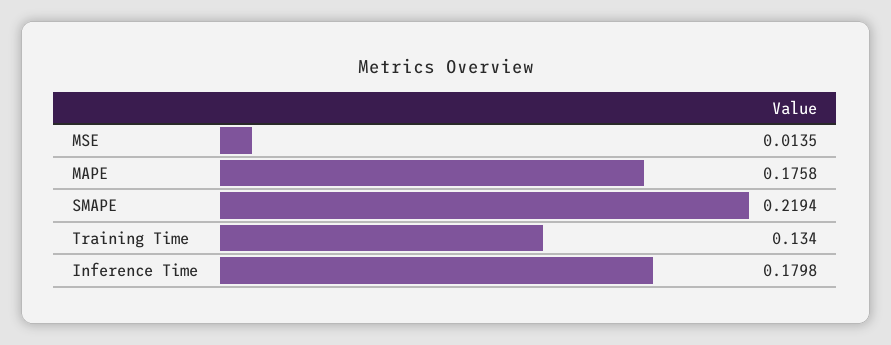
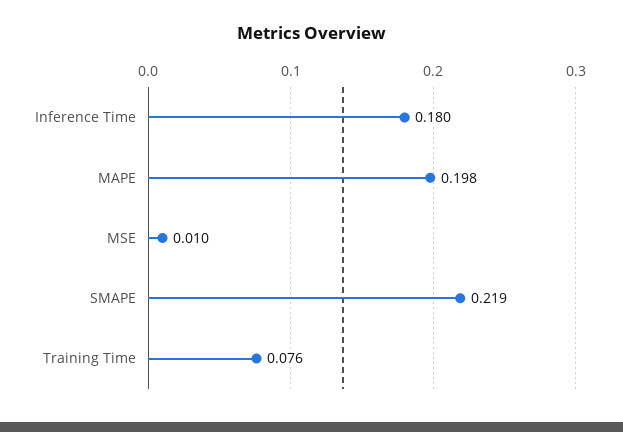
MSE: 0.0135 -> 0.01
MAPE: 0.1758 -> 0.198
Training Time: 0.134 -> 0.076

